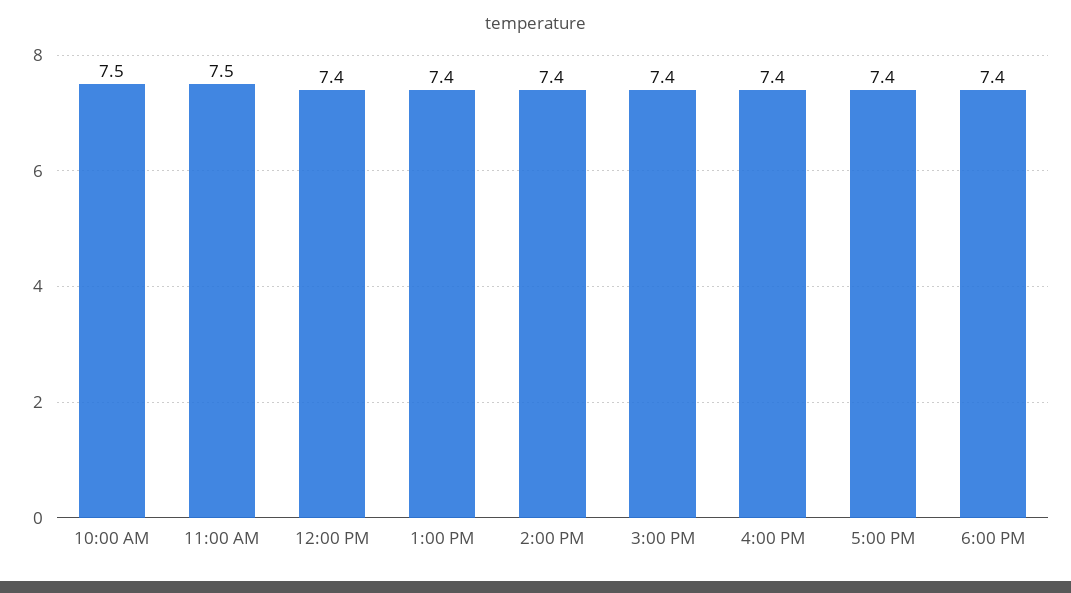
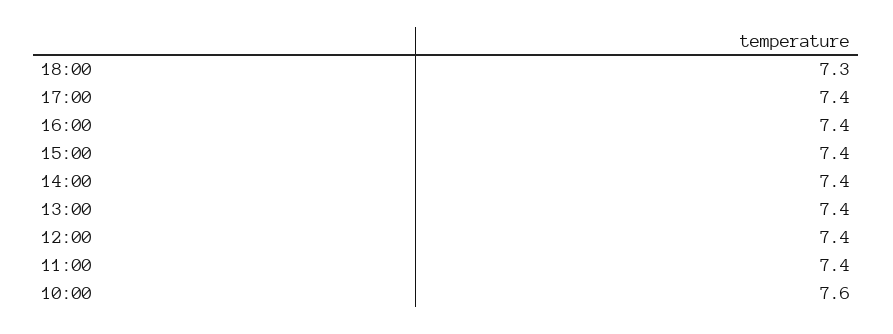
10:00 AM: 7.5 -> 7.6
11:00 AM: 7.5 -> 7.4
6:00 PM: 7.4 -> 7.3

